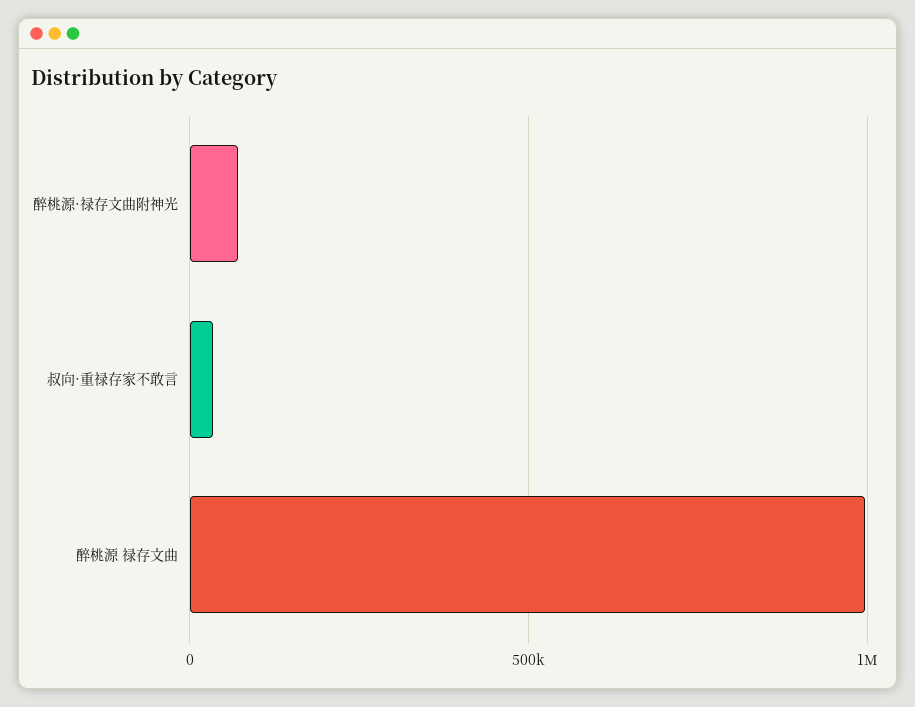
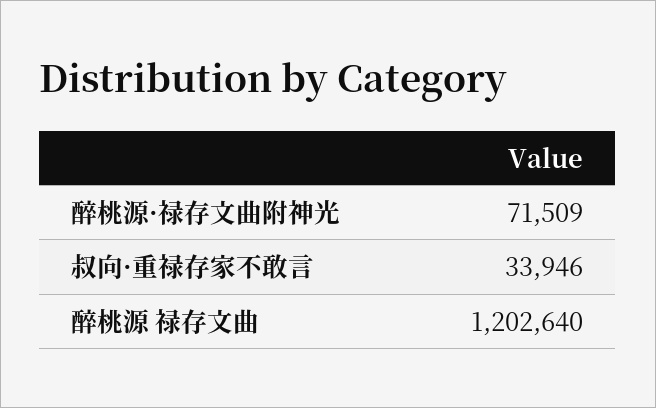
醉桃源 禄存文曲: 1000000 -> 1202640

